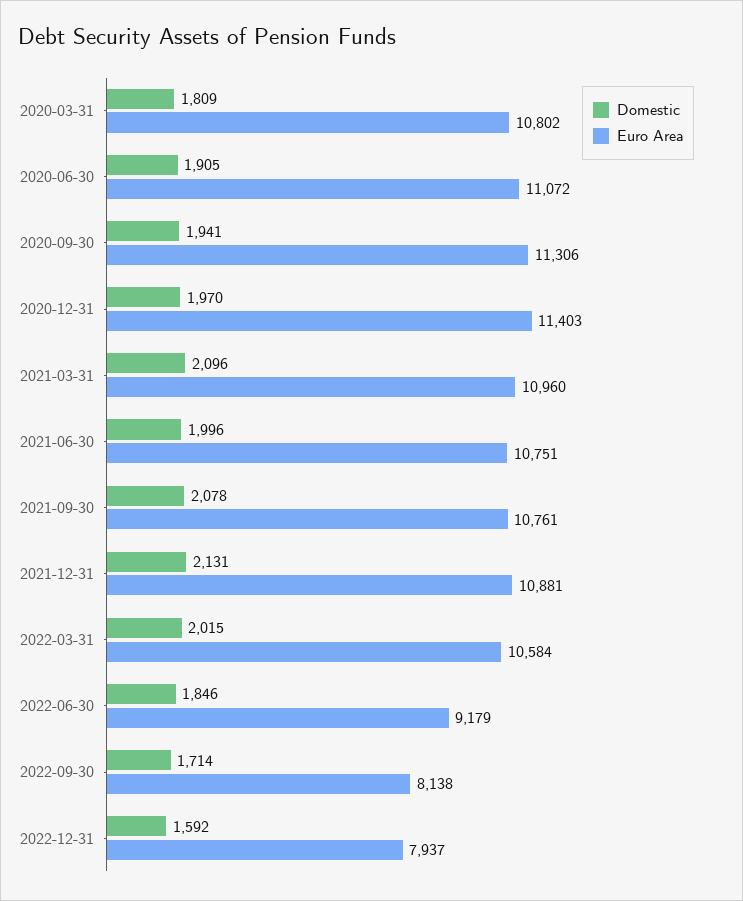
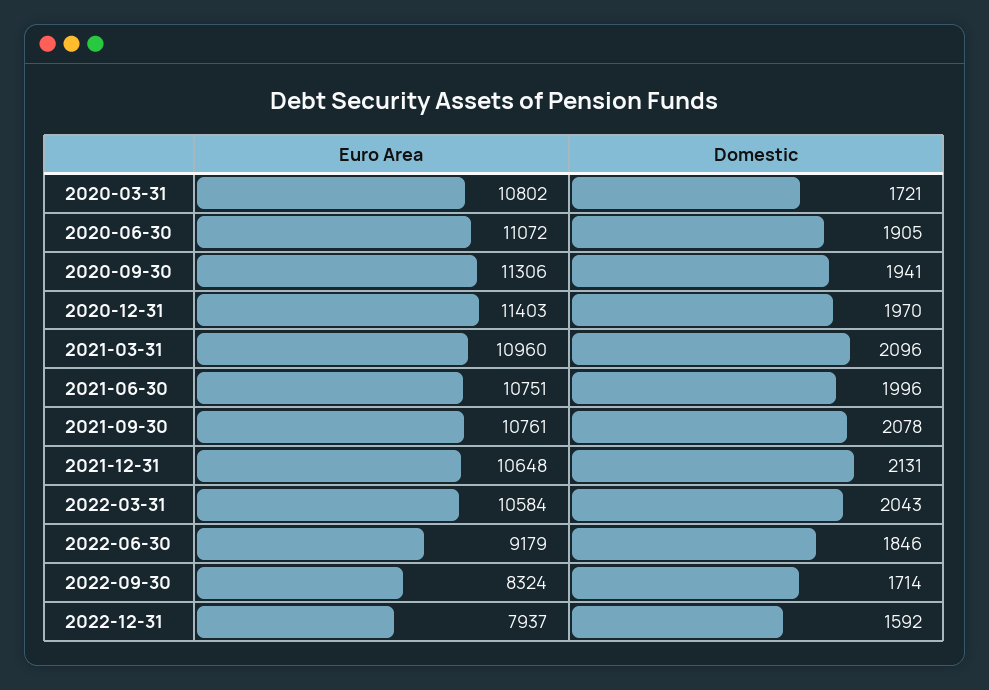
Domestic, 2020-03-31: 1809 -> 1721
Euro Area, 2021-12-31: 10881 -> 10648
Domestic, 2022-03-31: 2015 -> 2043
Euro Area, 2022-09-30: 8138 -> 8324

